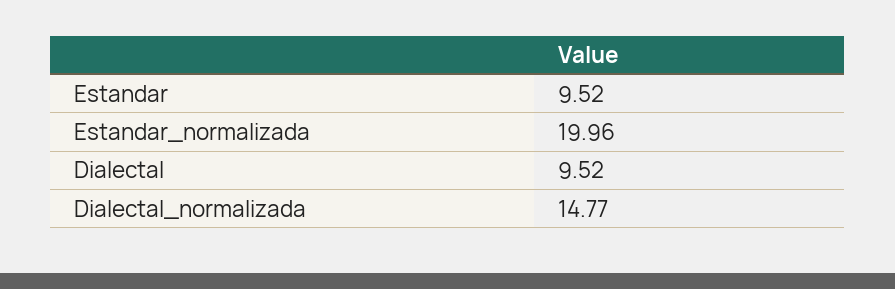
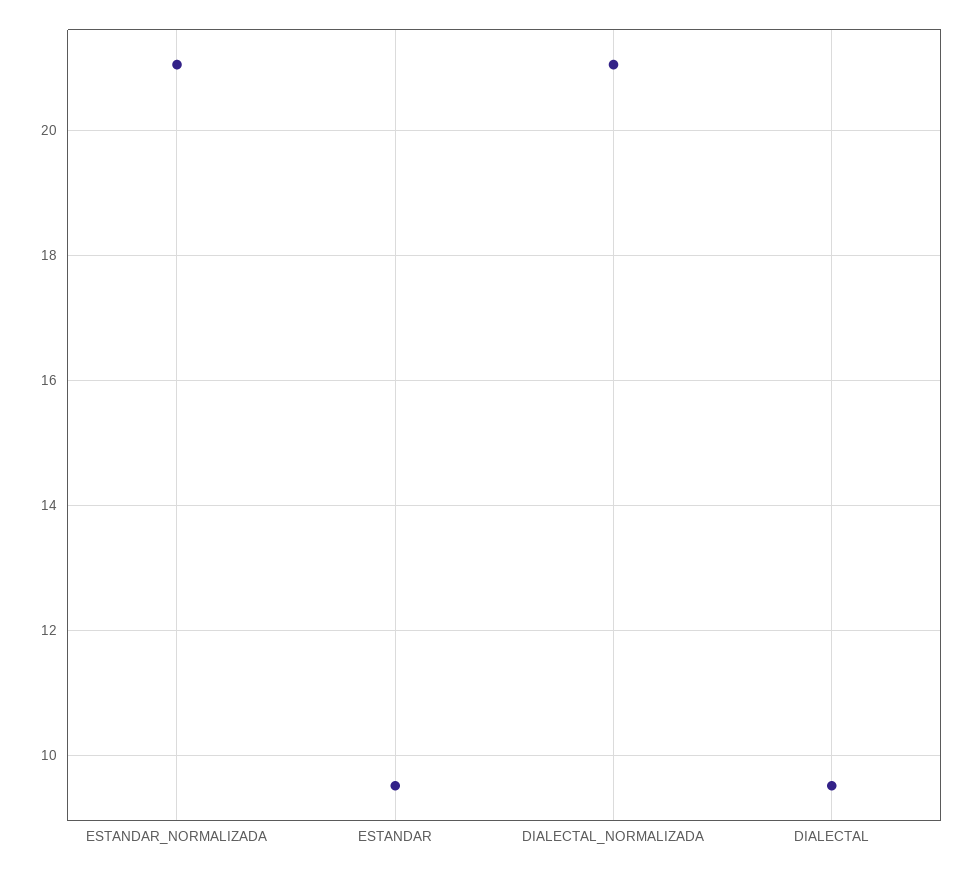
Estandar_normalizada: 19.96 -> 21
Dialectal_normalizada: 14.77 -> 21

